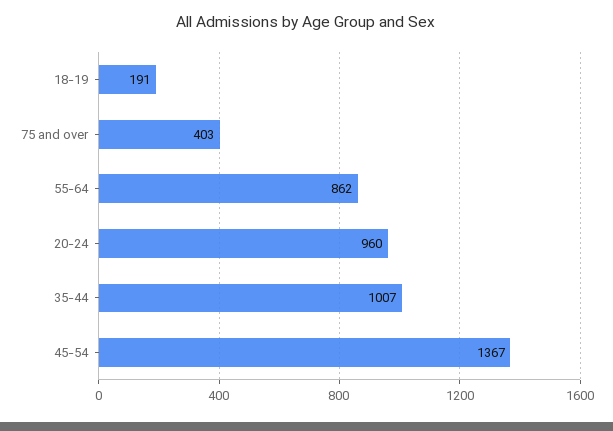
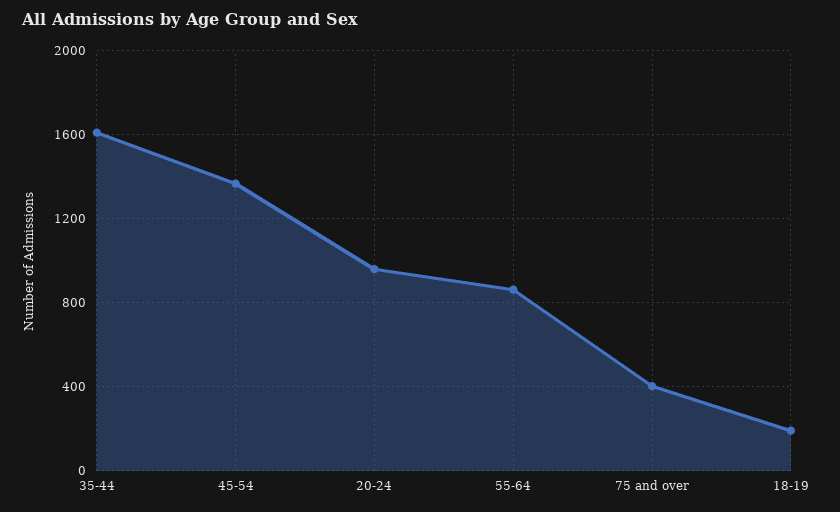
35-44: 1007 -> 1600

